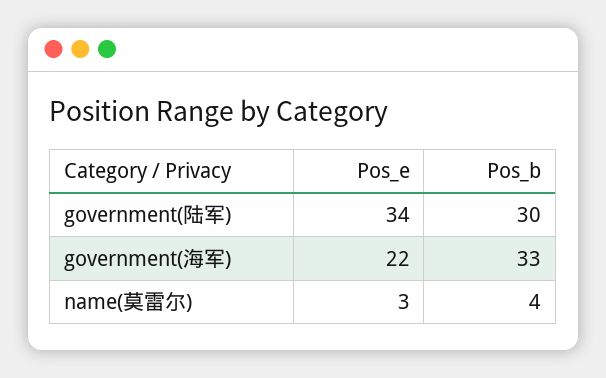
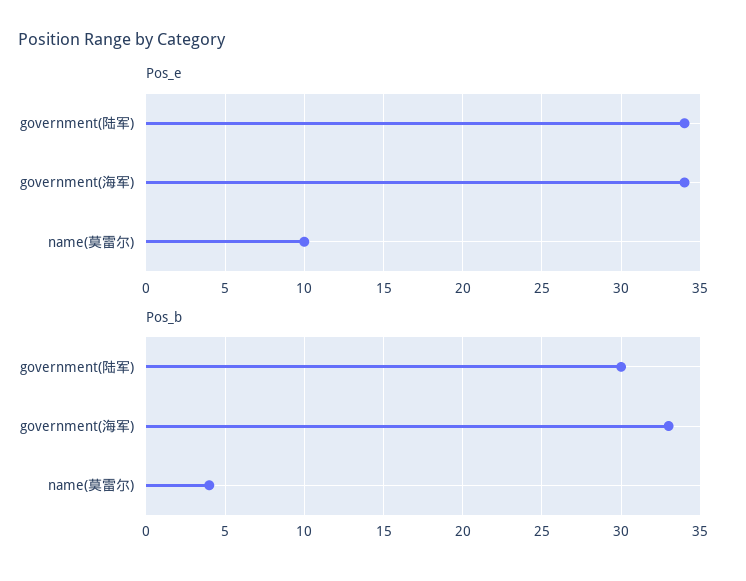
Pos_e, government(海军): 22 -> 34
Pos_e, name(莫雷尔): 3 -> 10

